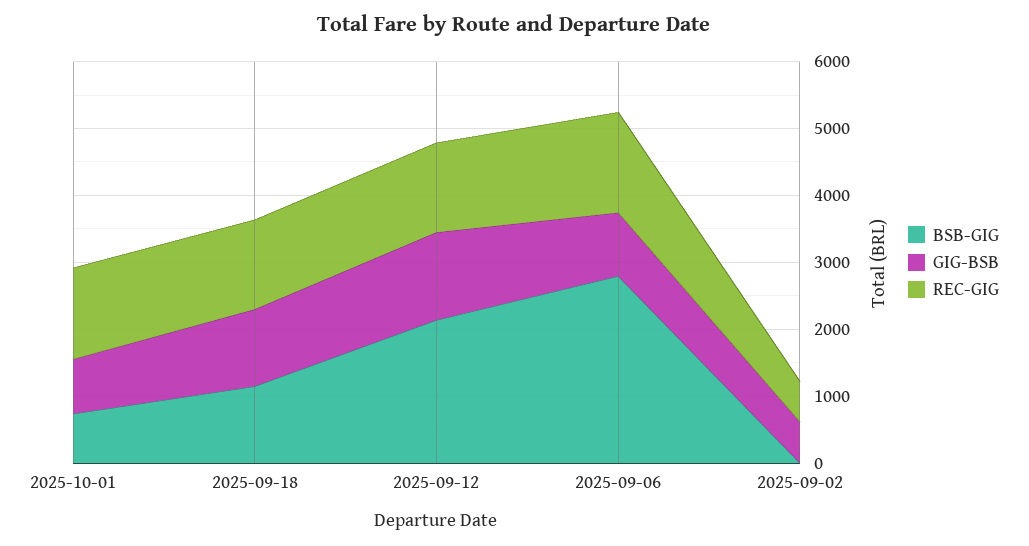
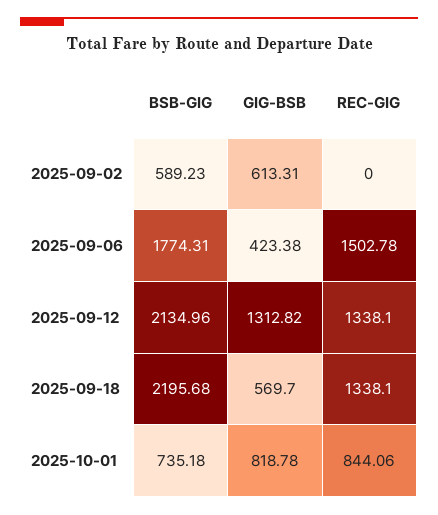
REC-GIG, 2025-10-01: 1400 -> 844.06
BSB-GIG, 2025-09-18: 1200 -> 2195.68
GIG-BSB, 2025-09-18: 1200 -> 569.7
BSB-GIG, 2025-09-06: 2800 -> 1774.31
GIG-BSB, 2025-09-06: 1000 -> 423.38
BSB-GIG, 2025-09-02: 0 -> 589.23
REC-GIG, 2025-09-02: 600 -> 0

